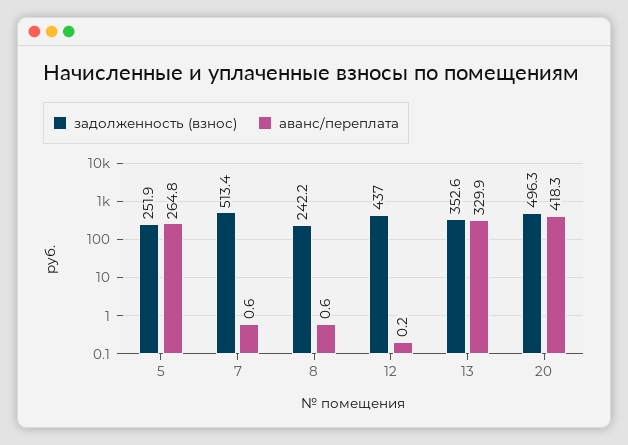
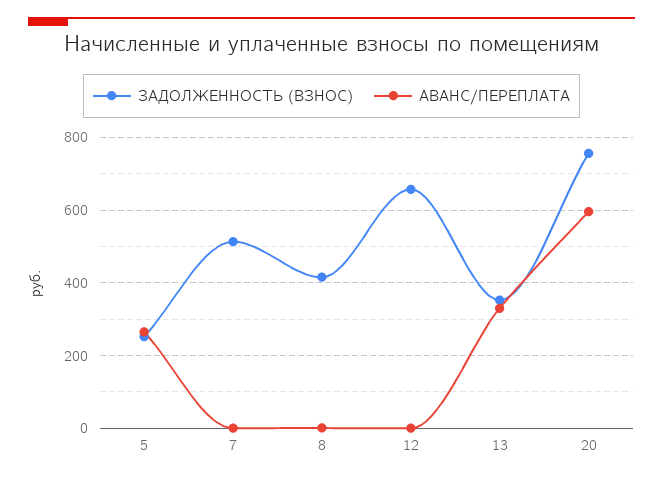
задолженность (взнос), 8: 242.2 -> 420
задолженность (взнос), 12: 437 -> 660
задолженность (взнос), 20: 496.3 -> 760
аванс/переплата, 20: 418.3 -> 600

